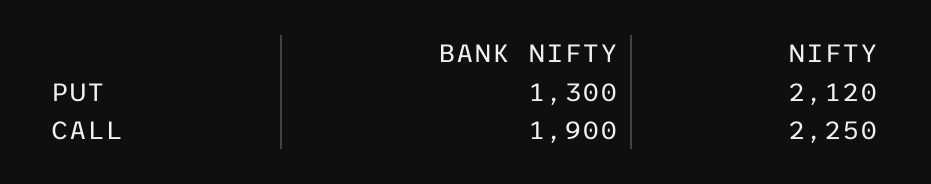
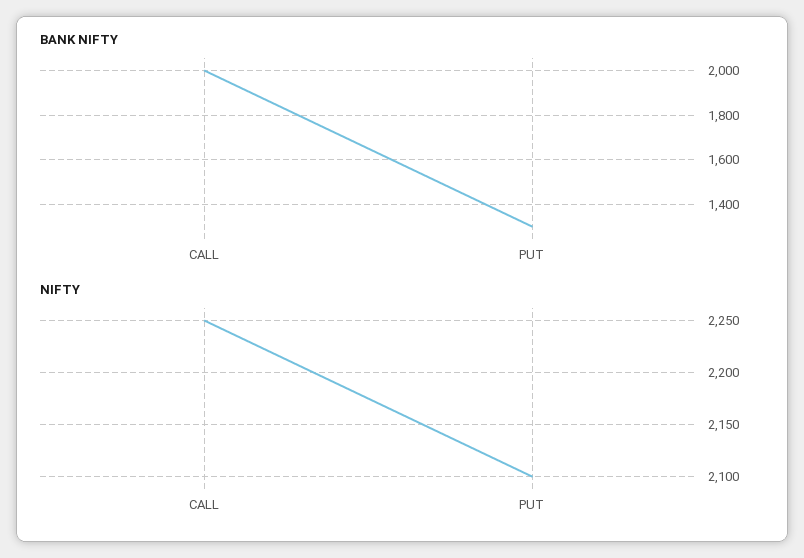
NIFTY, PUT: 2120 -> 2100
BANK NIFTY, CALL: 1900 -> 2000

